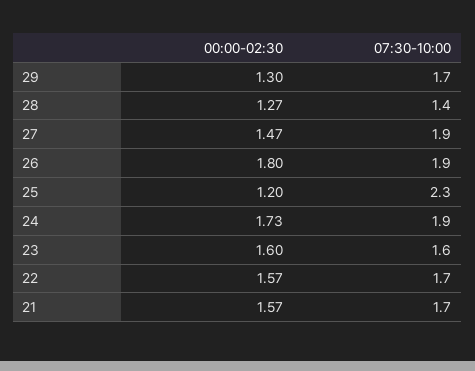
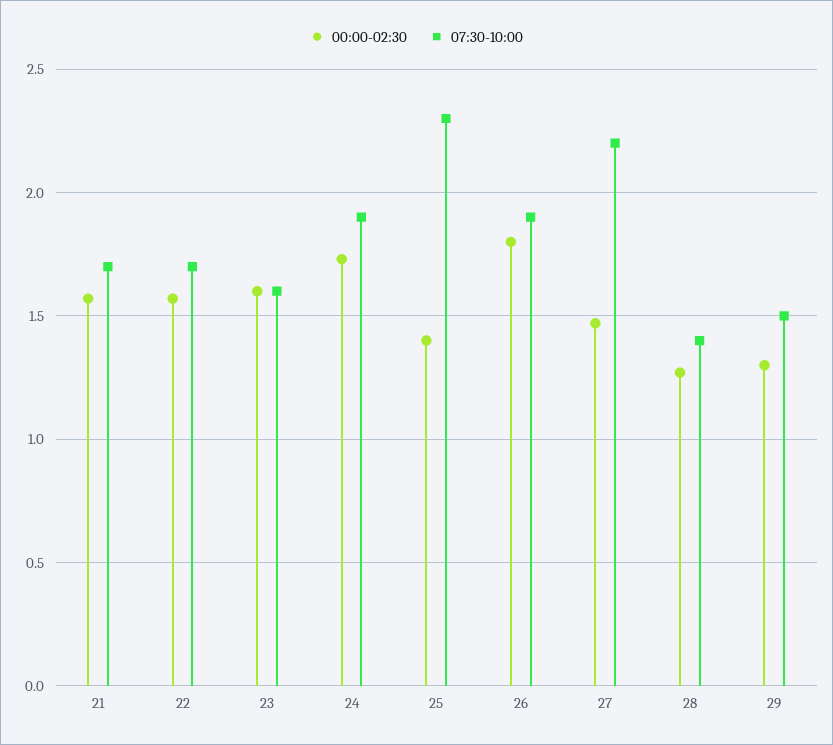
07:30-10:00, 29: 1.7 -> 1.5
07:30-10:00, 27: 1.9 -> 2.2
00:00-02:30, 25: 1.2 -> 1.4

